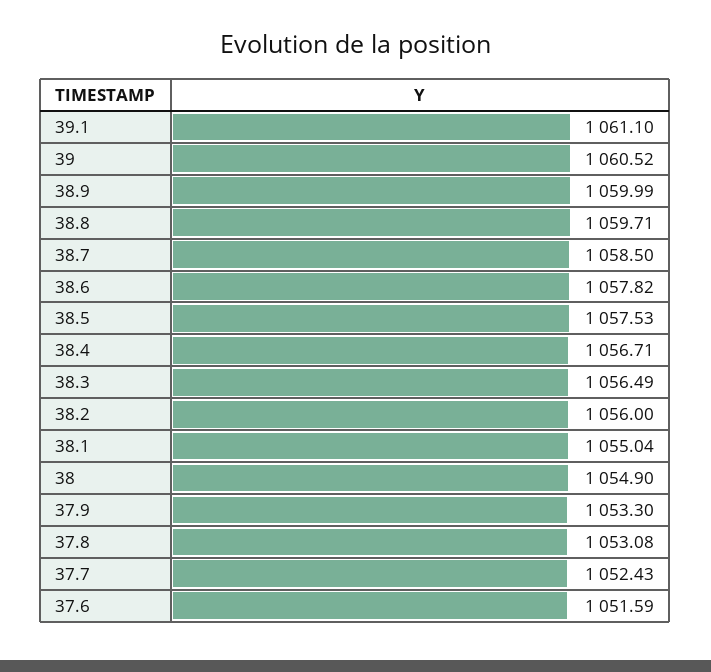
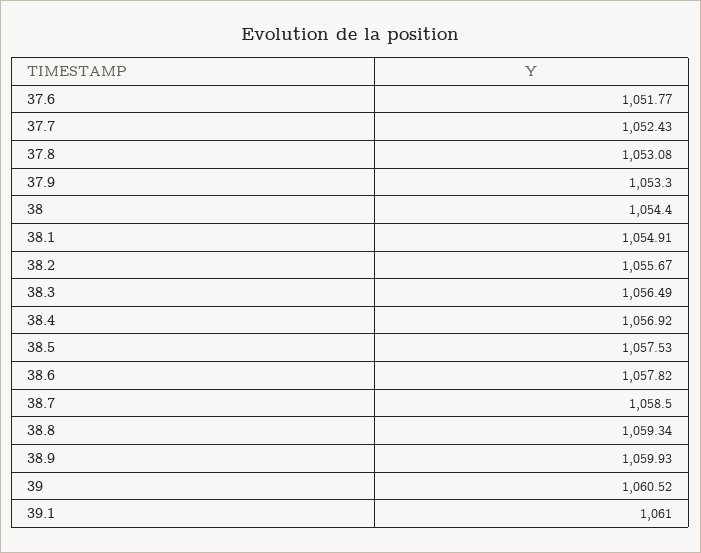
39.1: 1061.1 -> 1061
38.9: 1059.99 -> 1059.93
38.8: 1059.71 -> 1059.34
38.4: 1056.71 -> 1056.92
38.2: 1056 -> 1055.67
38.1: 1055.04 -> 1054.91
38: 1054.9 -> 1054.4
37.6: 1051.59 -> 1051.77

